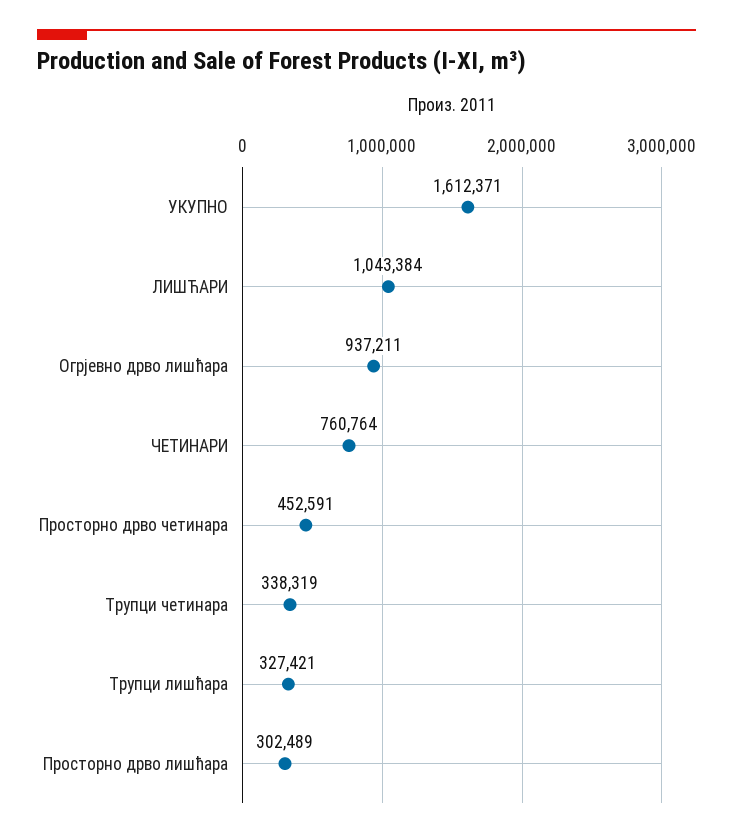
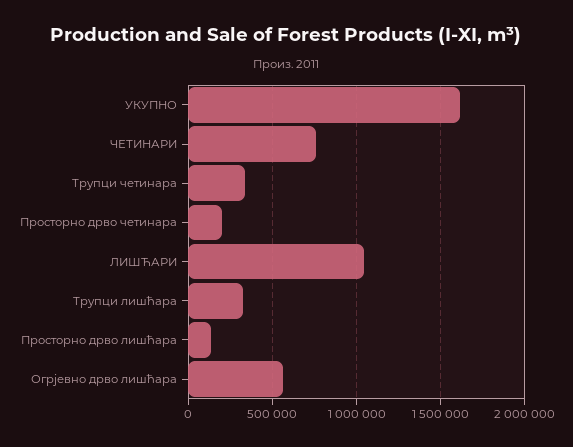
Огрјевно дрво лишћара: 937211 -> 550000
Просторно дрво четинара: 452591 -> 200000
Просторно дрво лишћара: 302489 -> 150000

